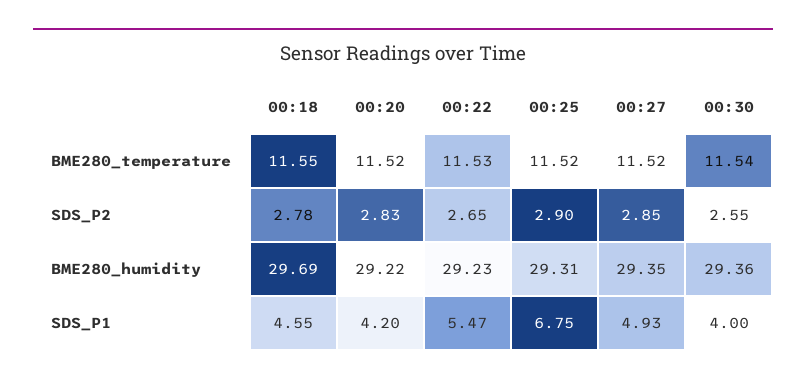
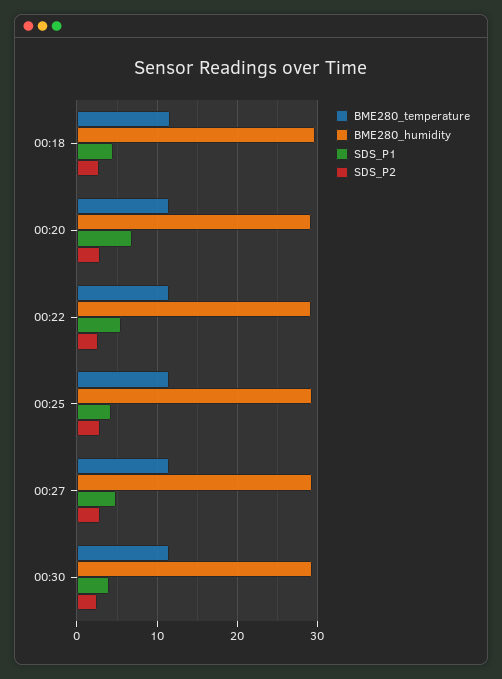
SDS_P1, 00:20: 4.2 -> 7
SDS_P1, 00:25: 6.75 -> 4

